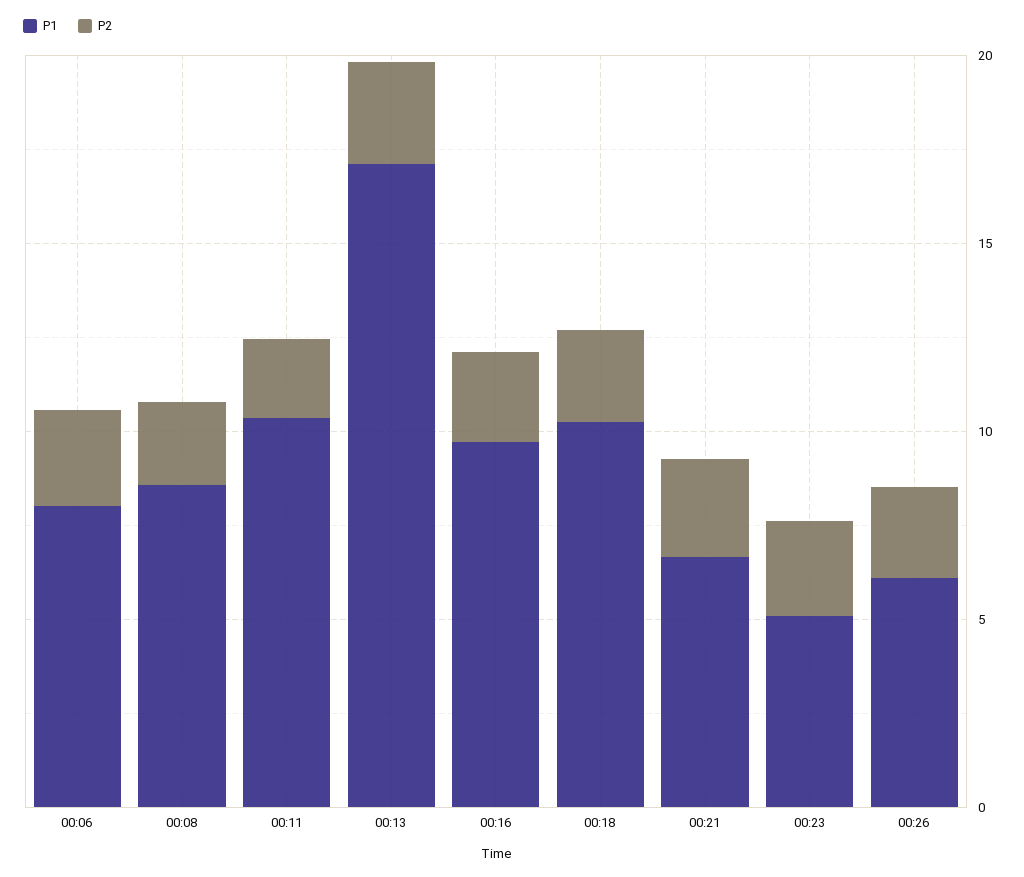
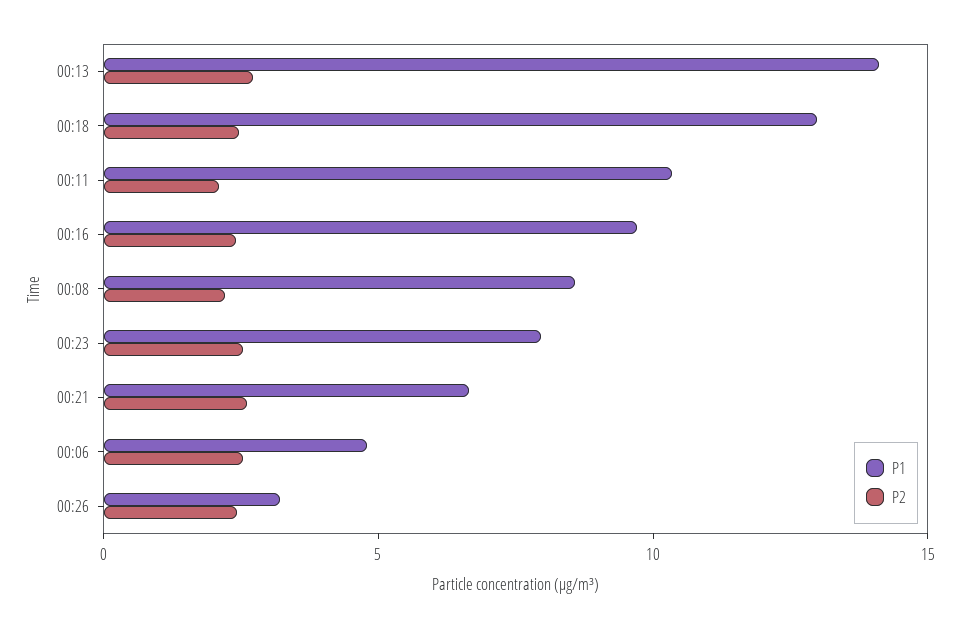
P1, 00:06: 8 -> 5
P1, 00:13: 17 -> 14
P1, 00:18: 10 -> 13
P1, 00:23: 5 -> 8
P1, 00:26: 6 -> 3

